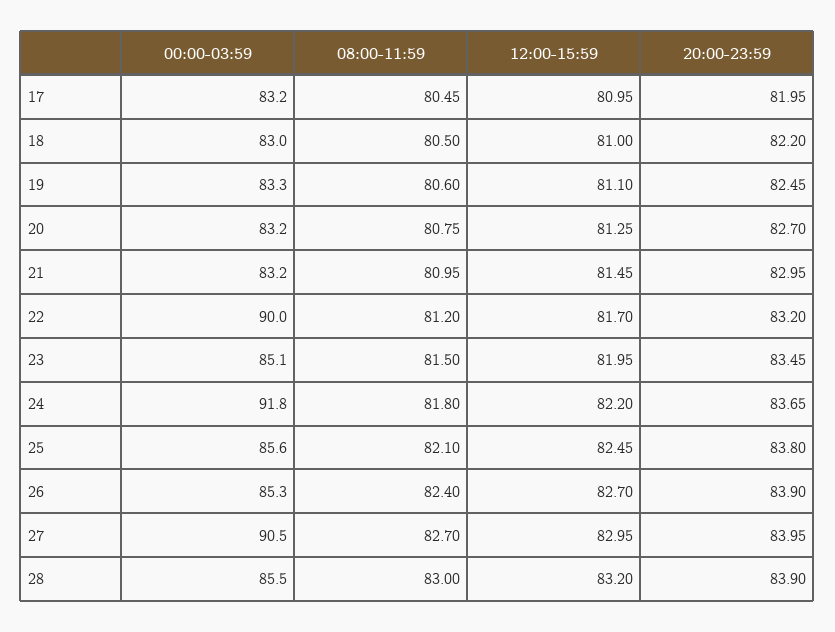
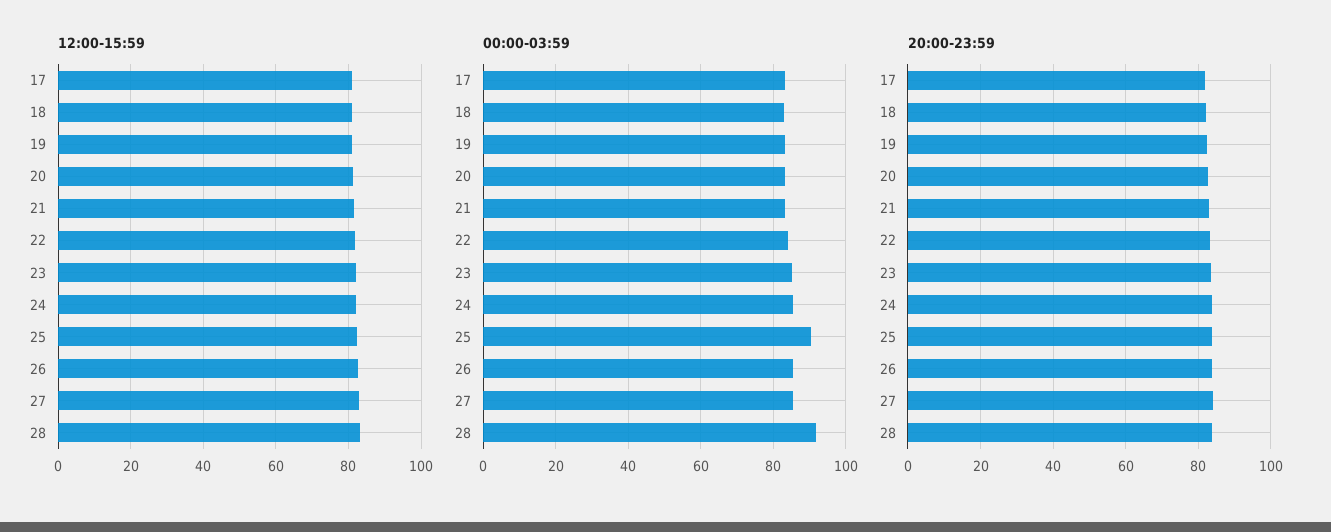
08:00-11:59, 17: 80.45 -> none
08:00-11:59, 18: 80.5 -> none
08:00-11:59, 19: 80.6 -> none
08:00-11:59, 20: 80.75 -> none
08:00-11:59, 21: 80.95 -> none
00:00-03:59, 22: 90 -> 84
08:00-11:59, 22: 81.2 -> none
08:00-11:59, 23: 81.5 -> none
00:00-03:59, 24: 91.8 -> 86
08:00-11:59, 24: 81.8 -> none
00:00-03:59, 25: 85.6 -> 90
08:00-11:59, 25: 82.1 -> none
08:00-11:59, 26: 82.4 -> none
00:00-03:59, 27: 90.5 -> 86
08:00-11:59, 27: 82.7 -> none
00:00-03:59, 28: 85.5 -> 92
08:00-11:59, 28: 83 -> none

